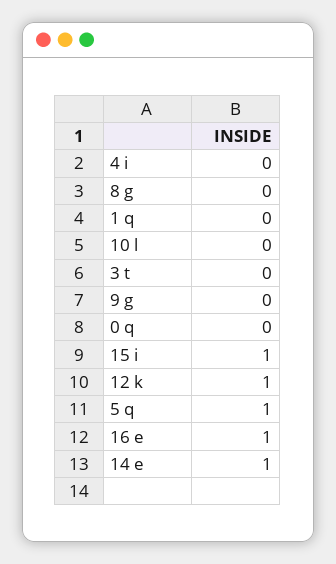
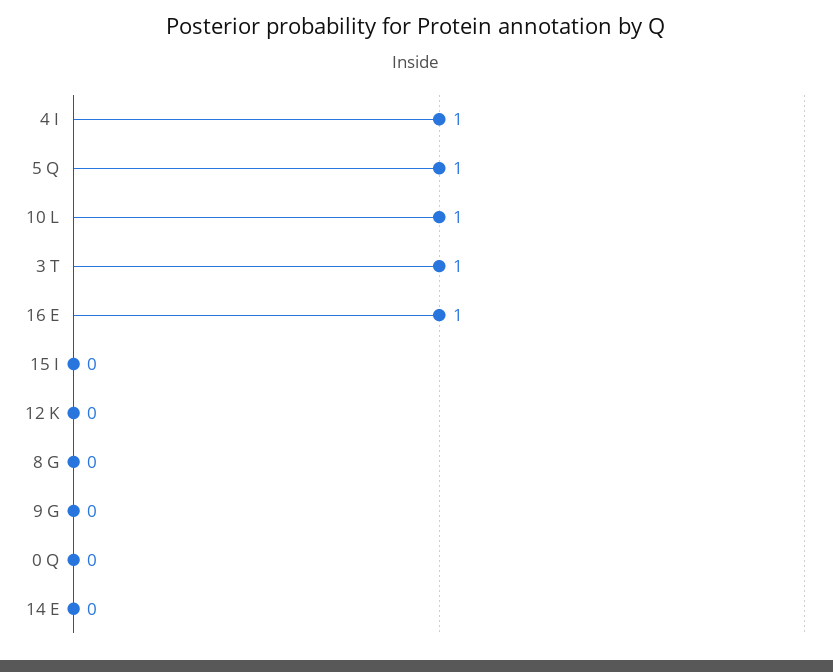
4 i: 0 -> 1
1 q: 0 -> none
10 l: 0 -> 1
3 t: 0 -> 1
15 i: 1 -> 0
12 k: 1 -> 0
14 e: 1 -> 0

